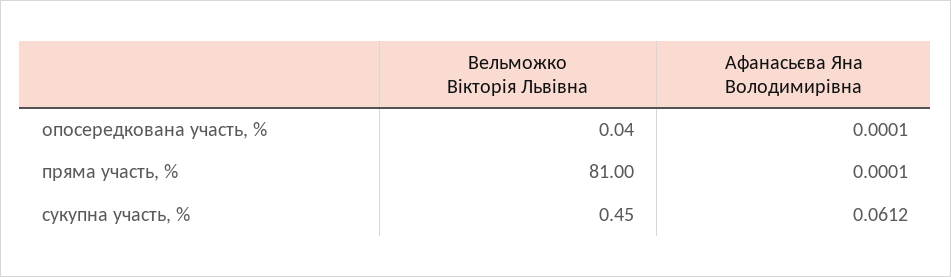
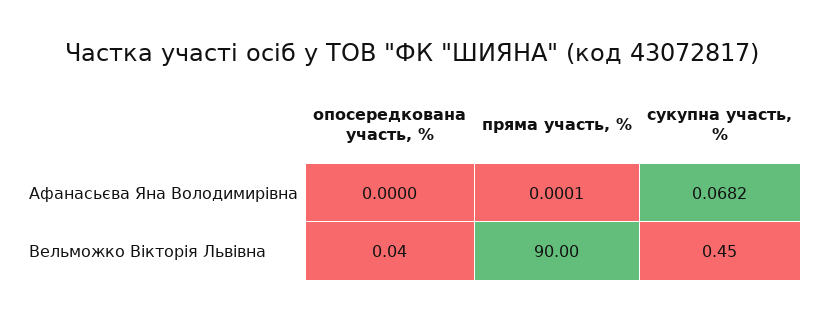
Афанасьєва Яна Володимирівна, опосередкована участь, %: 0.0001 -> 0
Вельможко Вікторія Львівна, пряма участь, %: 81 -> 90
Афанасьєва Яна Володимирівна, сукупна участь, %: 0.0612 -> 0.0682

